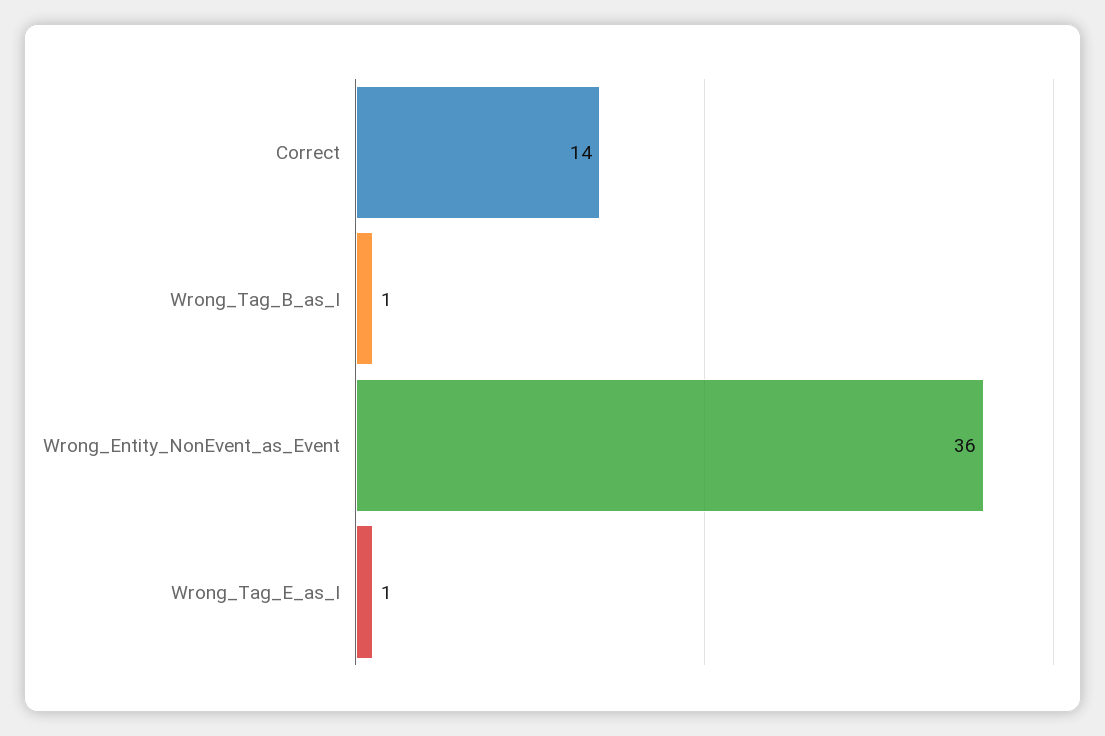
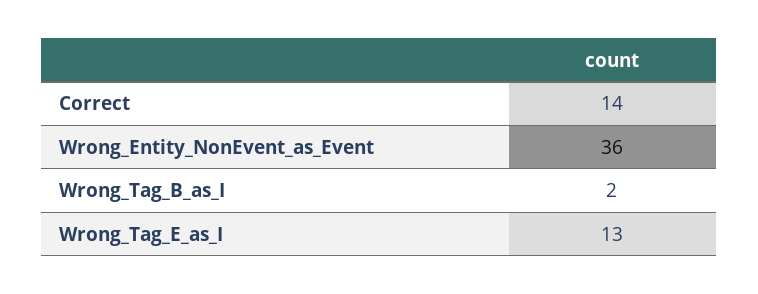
Wrong_Tag_B_as_I: 1 -> 2
Wrong_Tag_E_as_I: 1 -> 13

